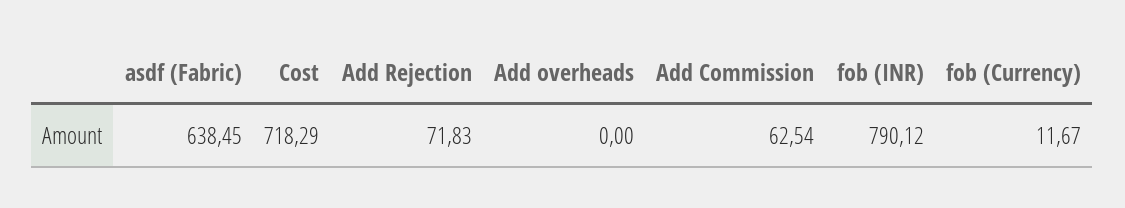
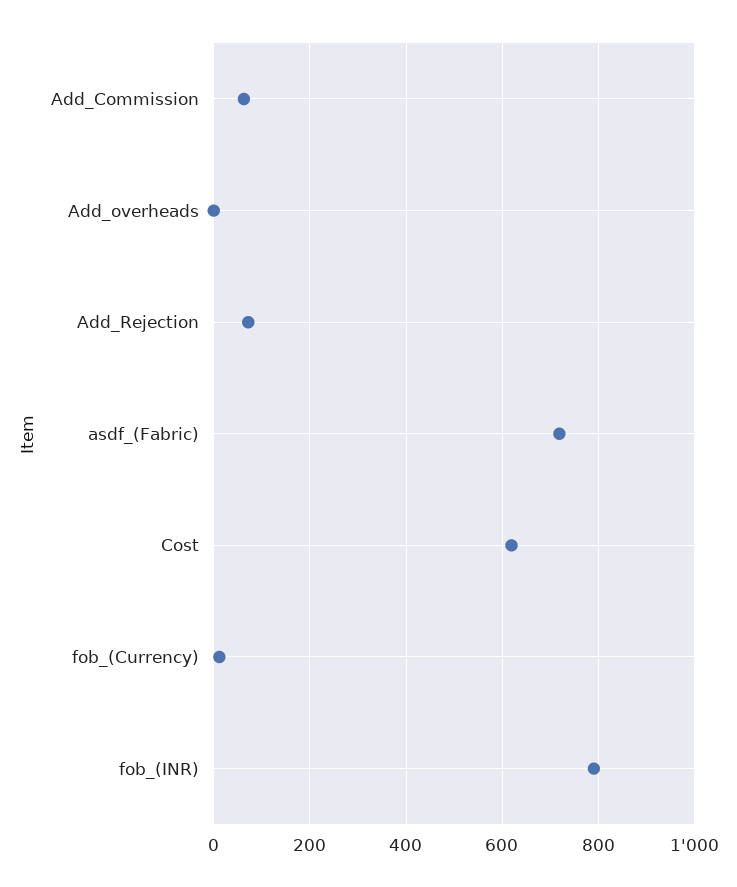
asdf (Fabric): 638.45 -> 720
Cost: 718.29 -> 620

